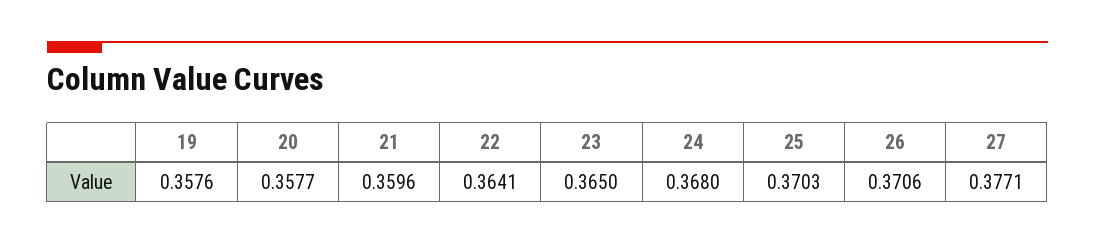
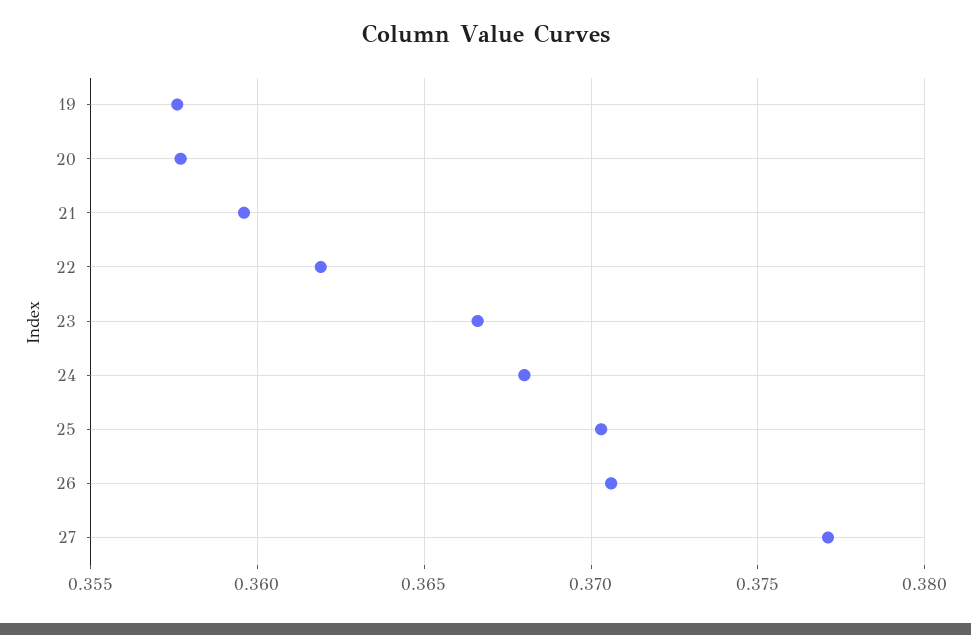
22: 0.3641 -> 0.362
23: 0.365 -> 0.3665

